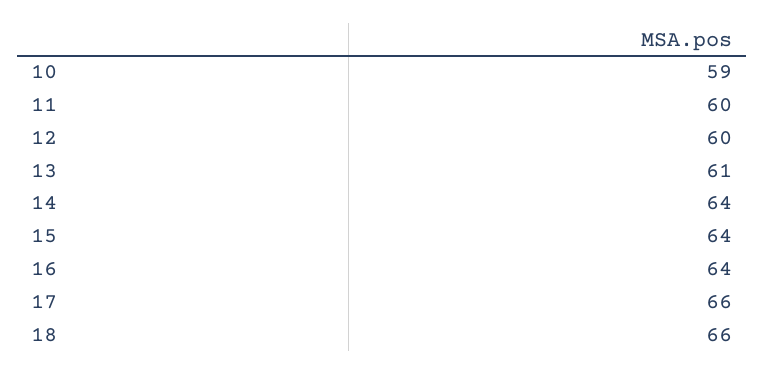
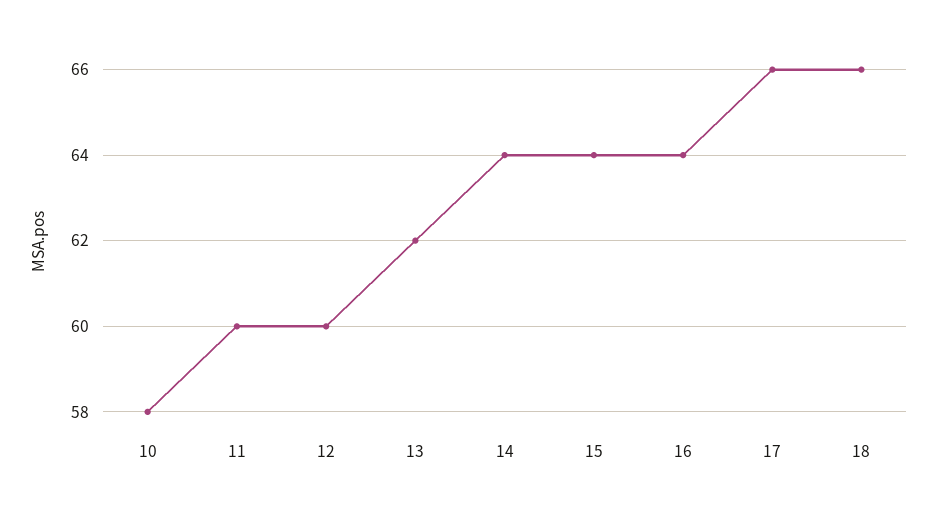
10: 59 -> 58
13: 61 -> 62

